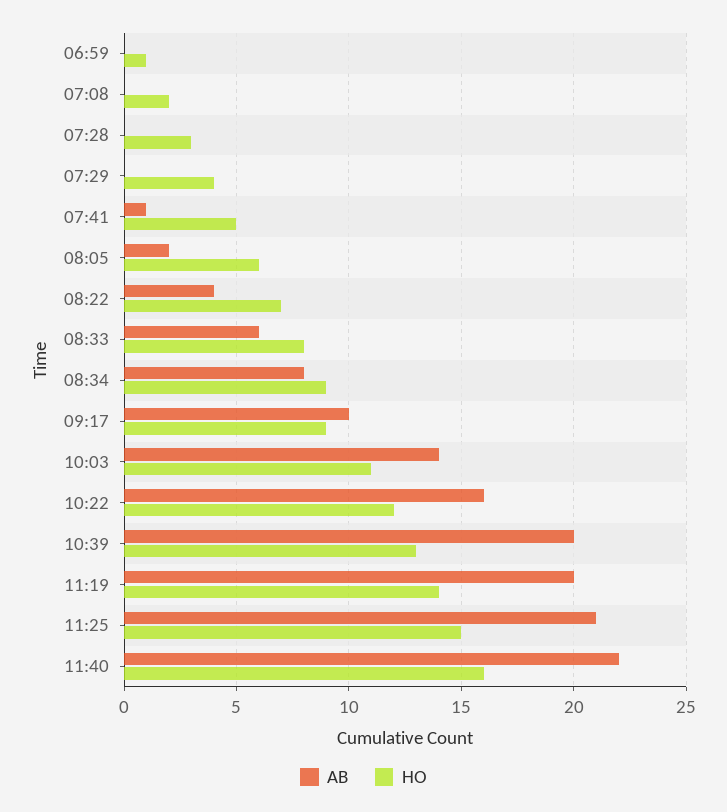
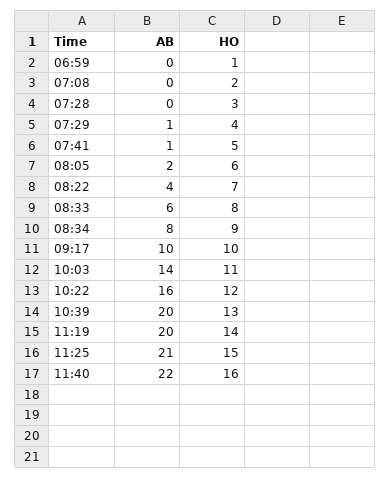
AB, 07:29: 0 -> 1
HO, 09:17: 9 -> 10

